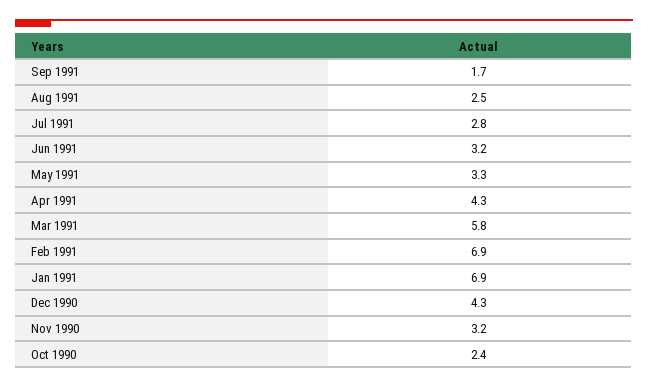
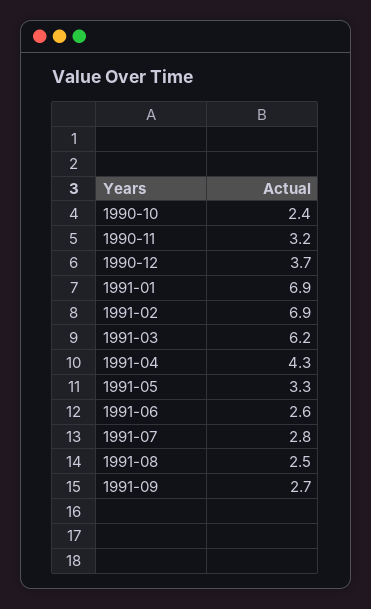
Sep 1991: 1.7 -> 2.7
Jun 1991: 3.2 -> 2.6
Mar 1991: 5.8 -> 6.2
Dec 1990: 4.3 -> 3.7

